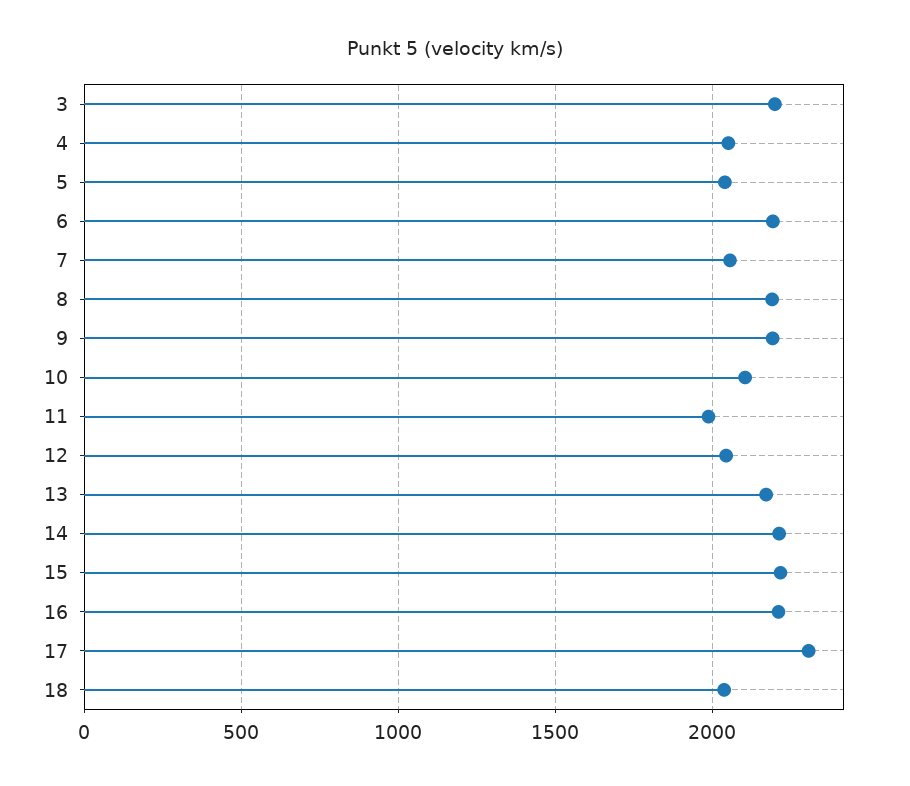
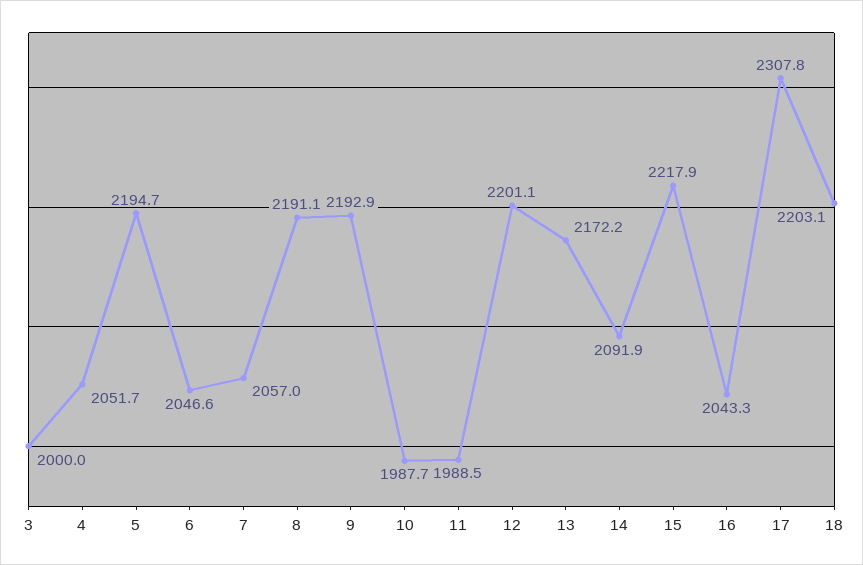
3: 2200 -> 2000
5: 2050 -> 2194.7
6: 2200 -> 2046.6
10: 2100 -> 1987.7
12: 2050 -> 2201.1
14: 2200 -> 2091.9
16: 2200 -> 2043.3
18: 2050 -> 2203.1

